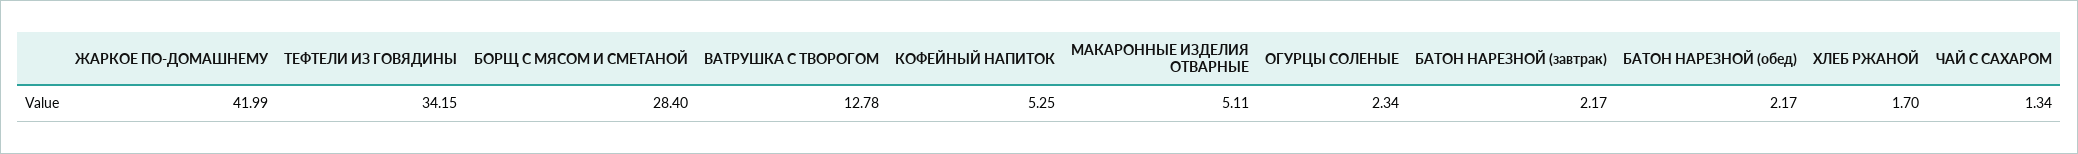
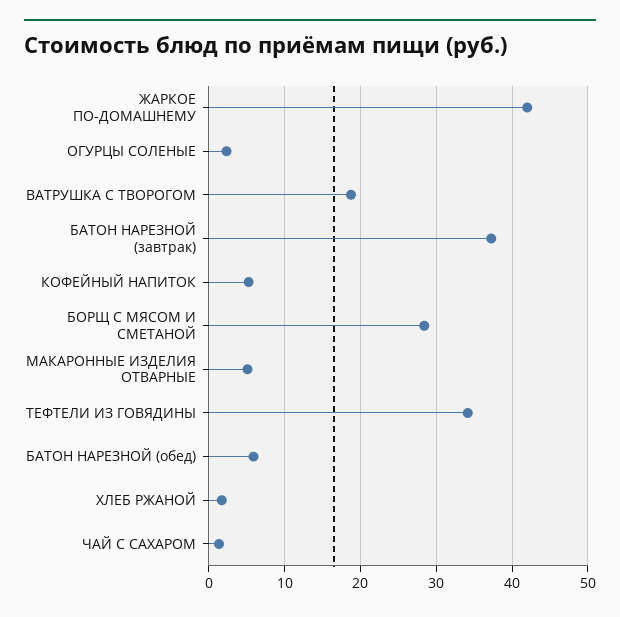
ВАТРУШКА С ТВОРОГОМ: 12.78 -> 19
БАТОН НАРЕЗНОЙ (завтрак): 2.17 -> 37
БАТОН НАРЕЗНОЙ (обед): 2.17 -> 6

